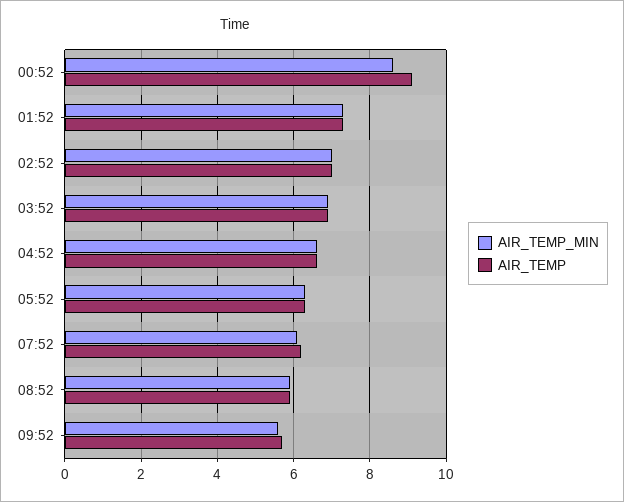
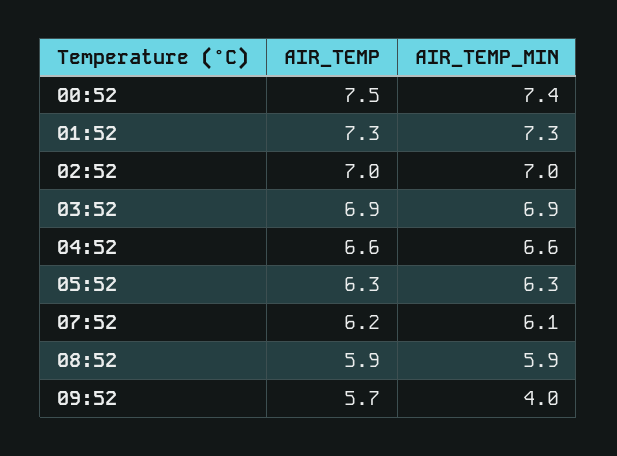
AIR_TEMP_MIN, 00:52: 8.5 -> 7.4
AIR_TEMP, 00:52: 9 -> 7.5
AIR_TEMP_MIN, 09:52: 5.5 -> 4

